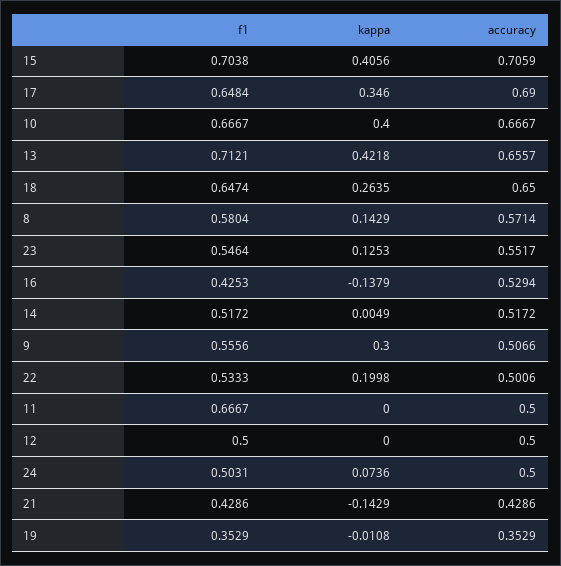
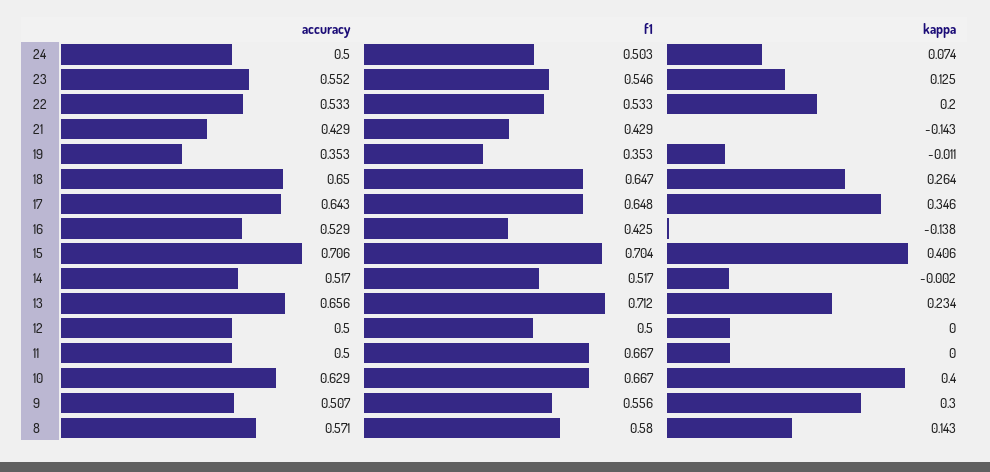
accuracy, 17: 0.69 -> 0.643
accuracy, 10: 0.6667 -> 0.629
kappa, 13: 0.4218 -> 0.234
kappa, 14: 0.0049 -> -0.002
accuracy, 22: 0.5006 -> 0.533

